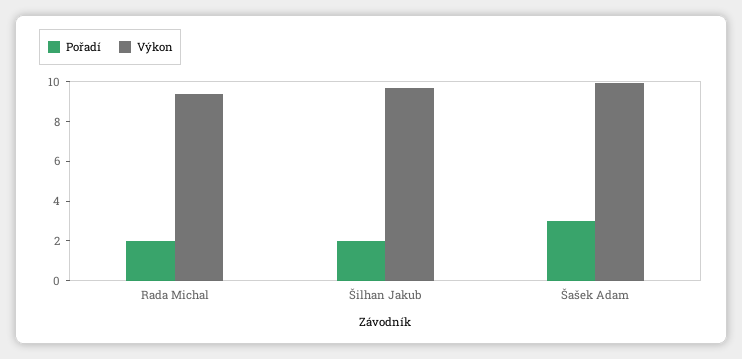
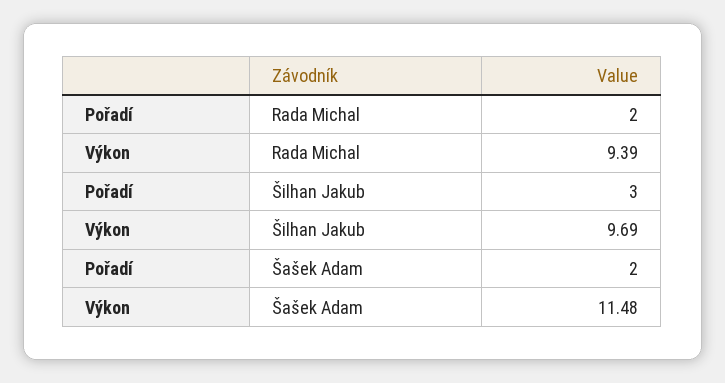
Pořadí, Šilhan Jakub: 2 -> 3
Pořadí, Šašek Adam: 3 -> 2
Výkon, Šašek Adam: 10 -> 11.48

